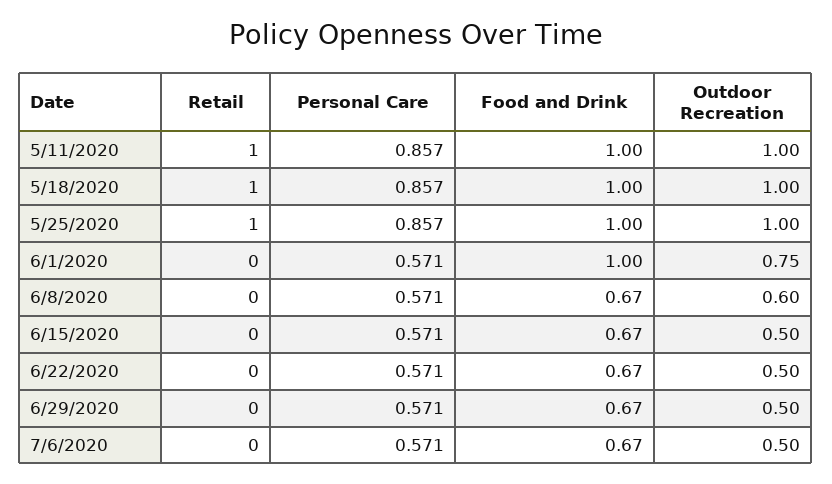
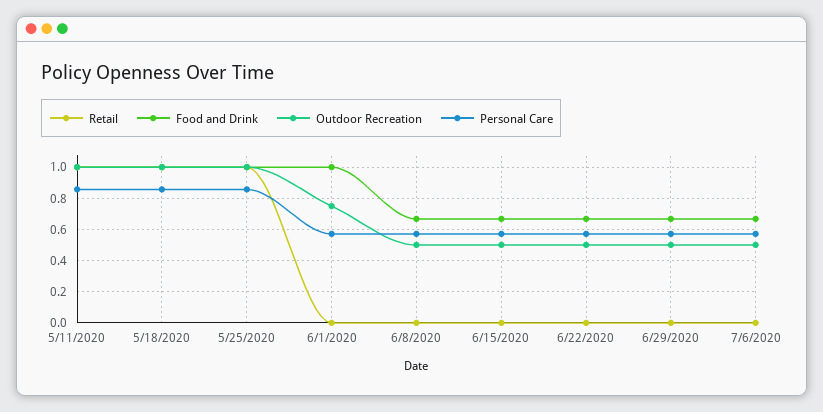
Outdoor Recreation, 6/8/2020: 0.6 -> 0.5

